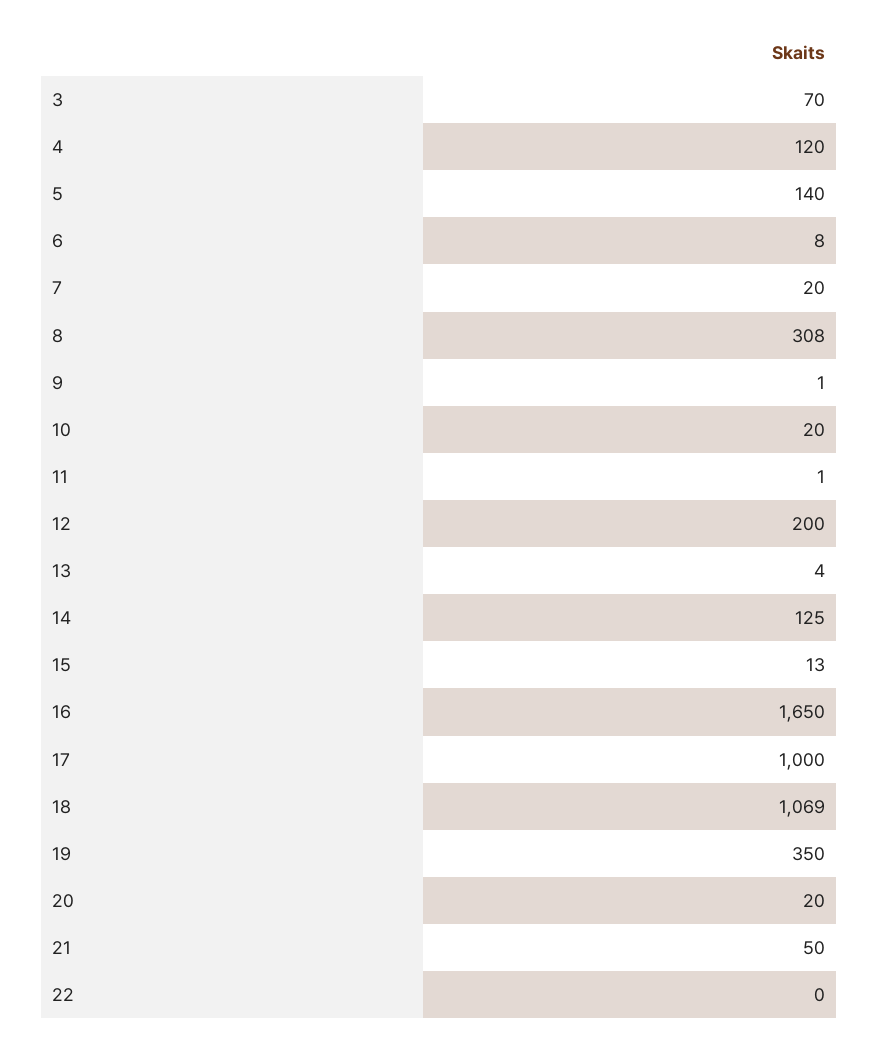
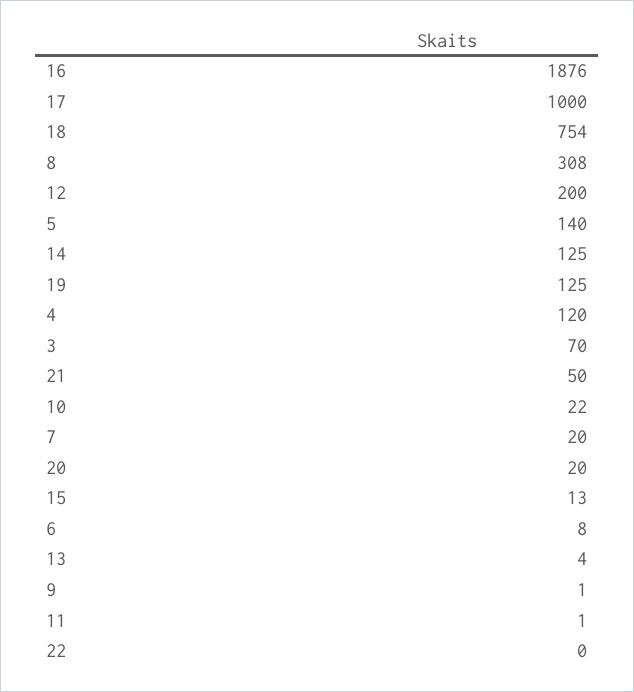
10: 20 -> 22
16: 1650 -> 1876
18: 1069 -> 754
19: 350 -> 125

